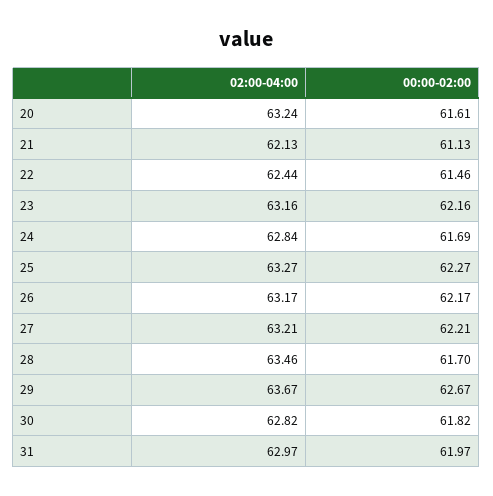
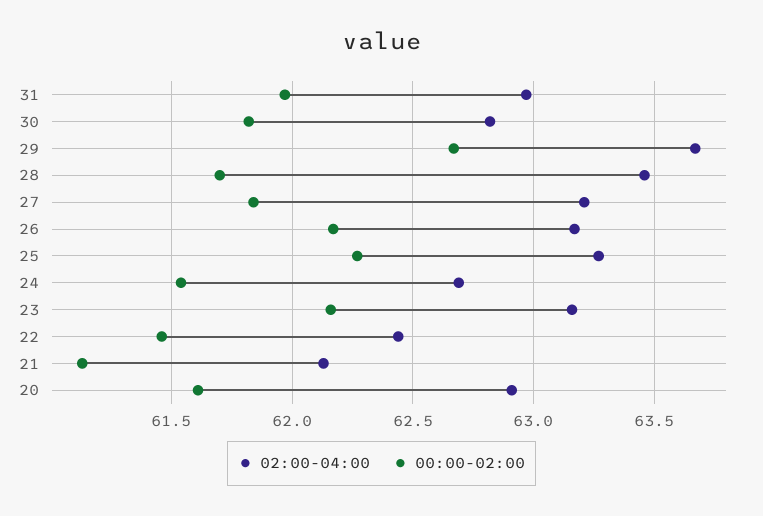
02:00-04:00, 20: 63.24 -> 62.9
02:00-04:00, 24: 62.84 -> 62.7
00:00-02:00, 24: 61.69 -> 61.55
00:00-02:00, 27: 62.21 -> 61.85

